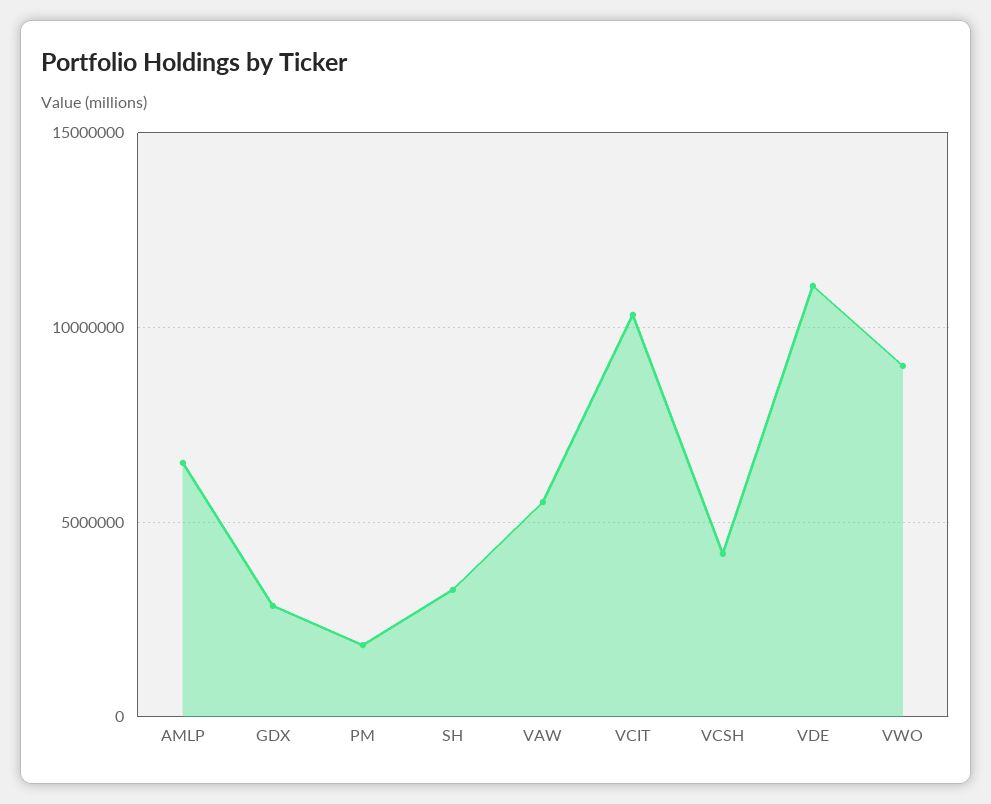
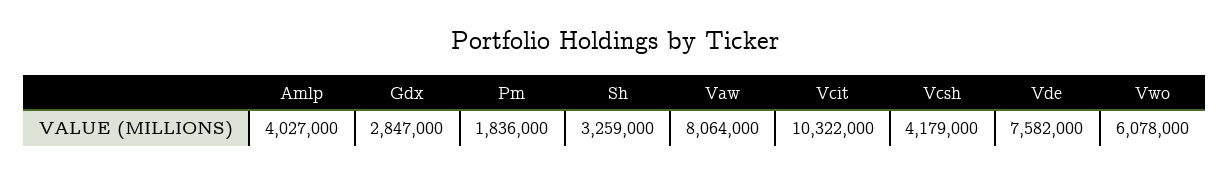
AMLP: 6500000 -> 4027000
VAW: 5500000 -> 8064000
VDE: 11000000 -> 7582000
VWO: 9000000 -> 6078000

